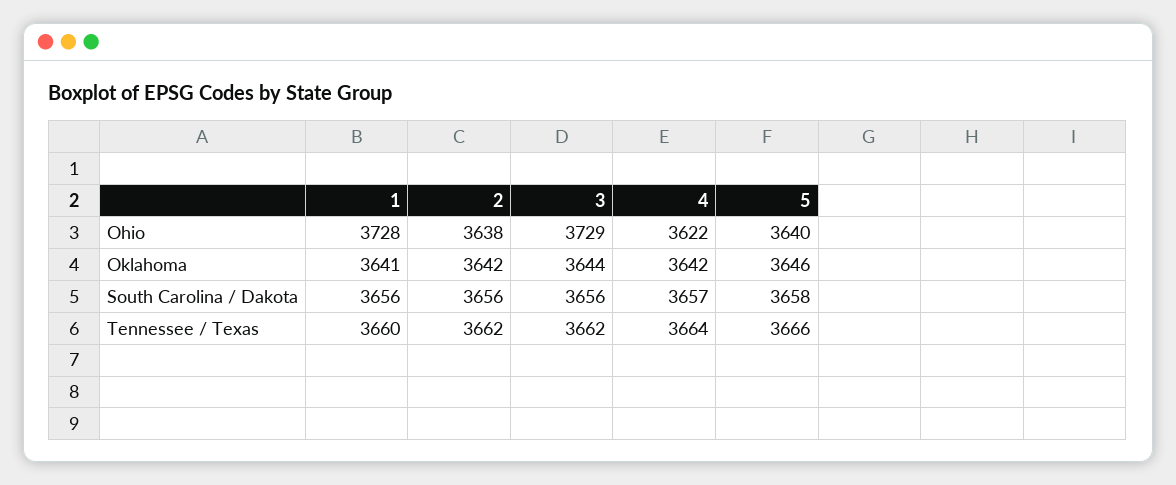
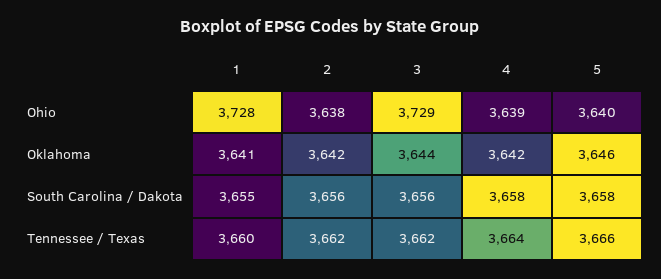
4, Ohio: 3622 -> 3639
1, South Carolina / Dakota: 3656 -> 3655
4, South Carolina / Dakota: 3657 -> 3658

